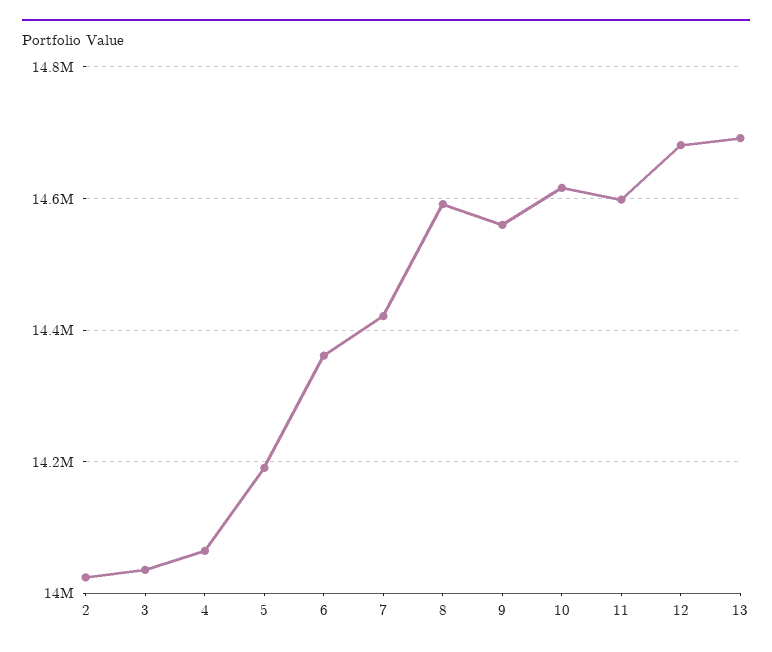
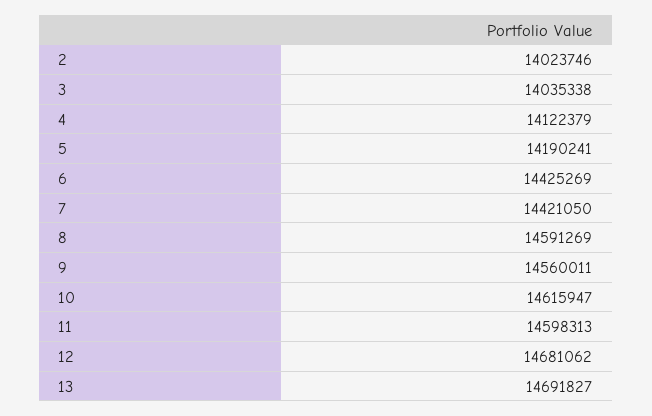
4: 14060000 -> 14122379
6: 14360000 -> 14425269

